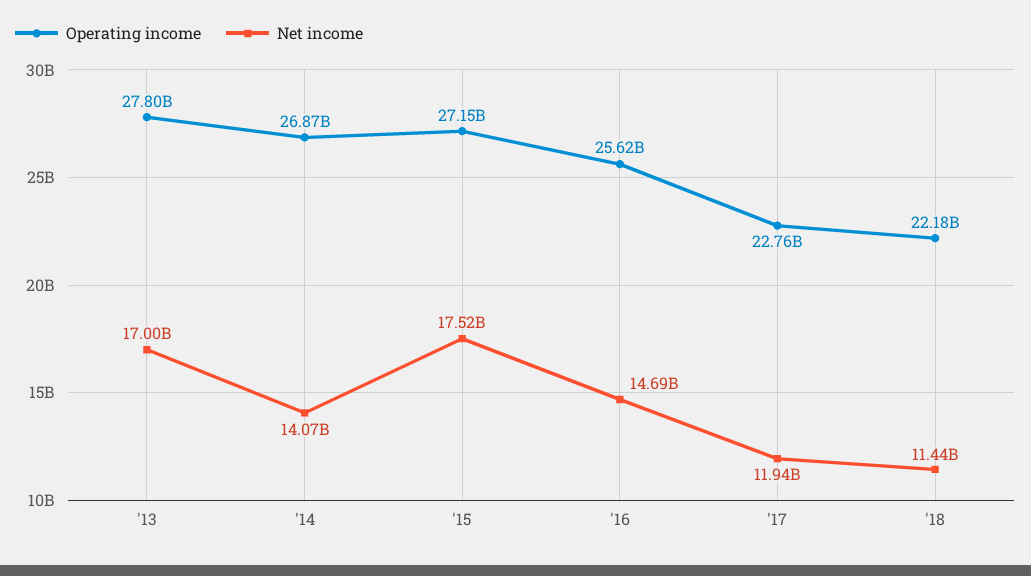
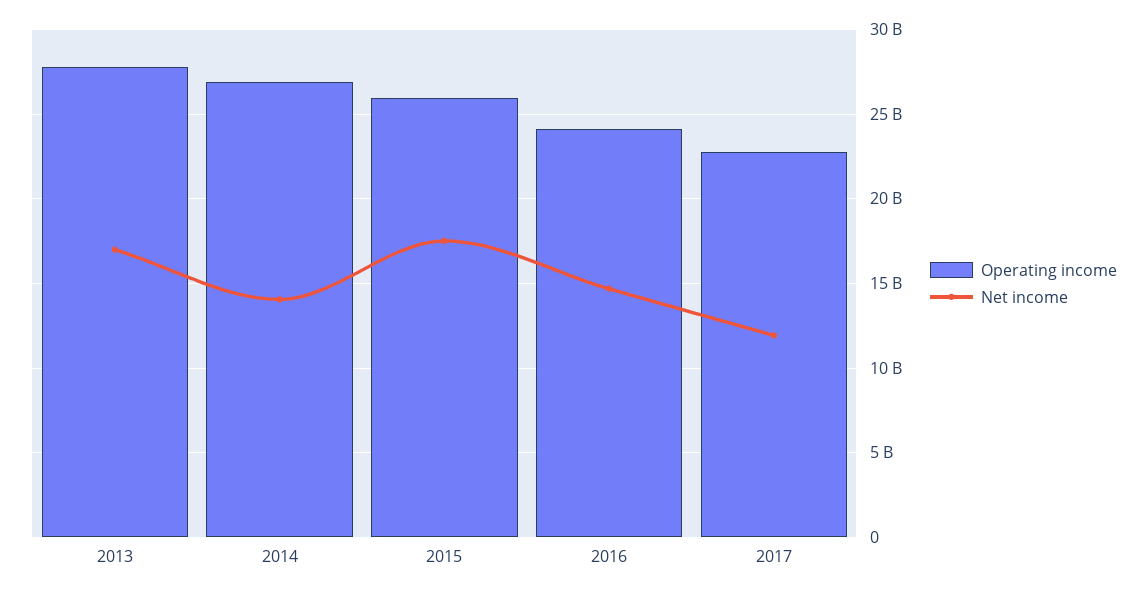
Operating income, '15: 27150000000 -> 26000000000
Operating income, '16: 25620000000 -> 24000000000
Operating income, '18: 22180000000 -> none
Net income, '18: 11440000000 -> none

